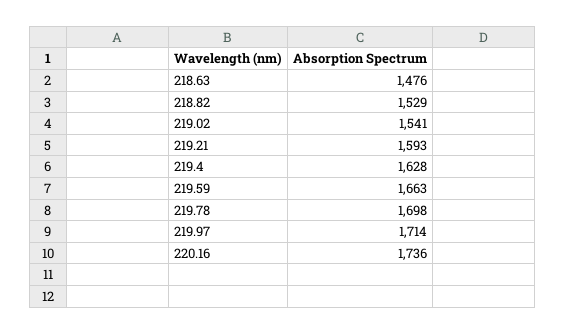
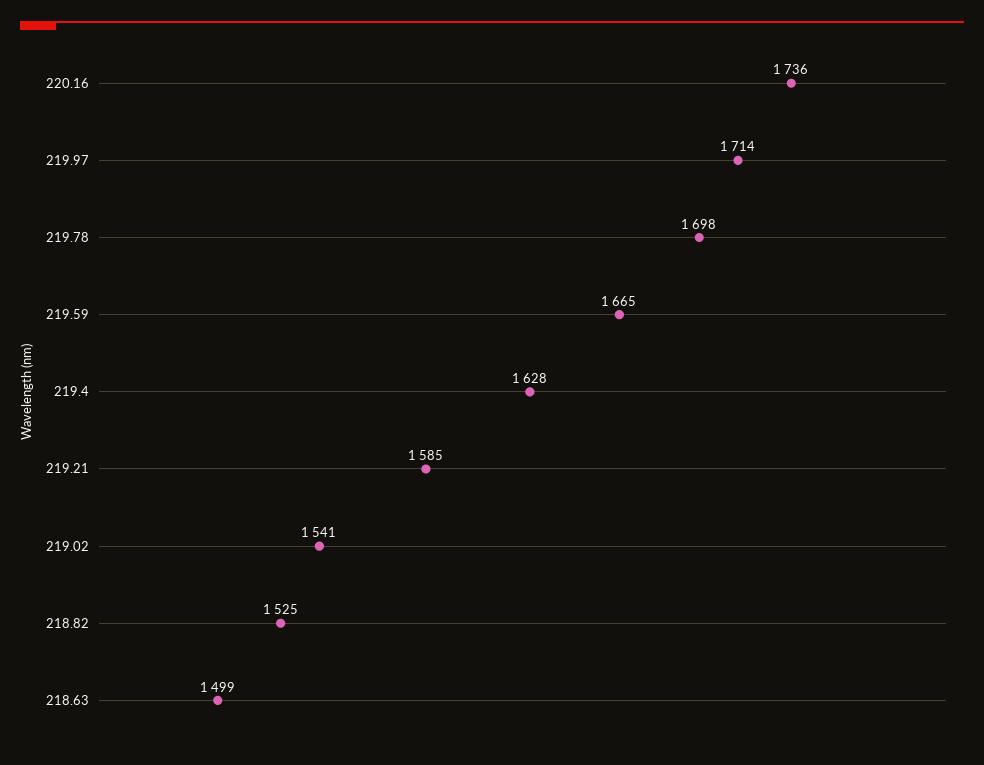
218.63: 1476 -> 1499
218.82: 1529 -> 1525
219.21: 1593 -> 1585
219.59: 1663 -> 1665

